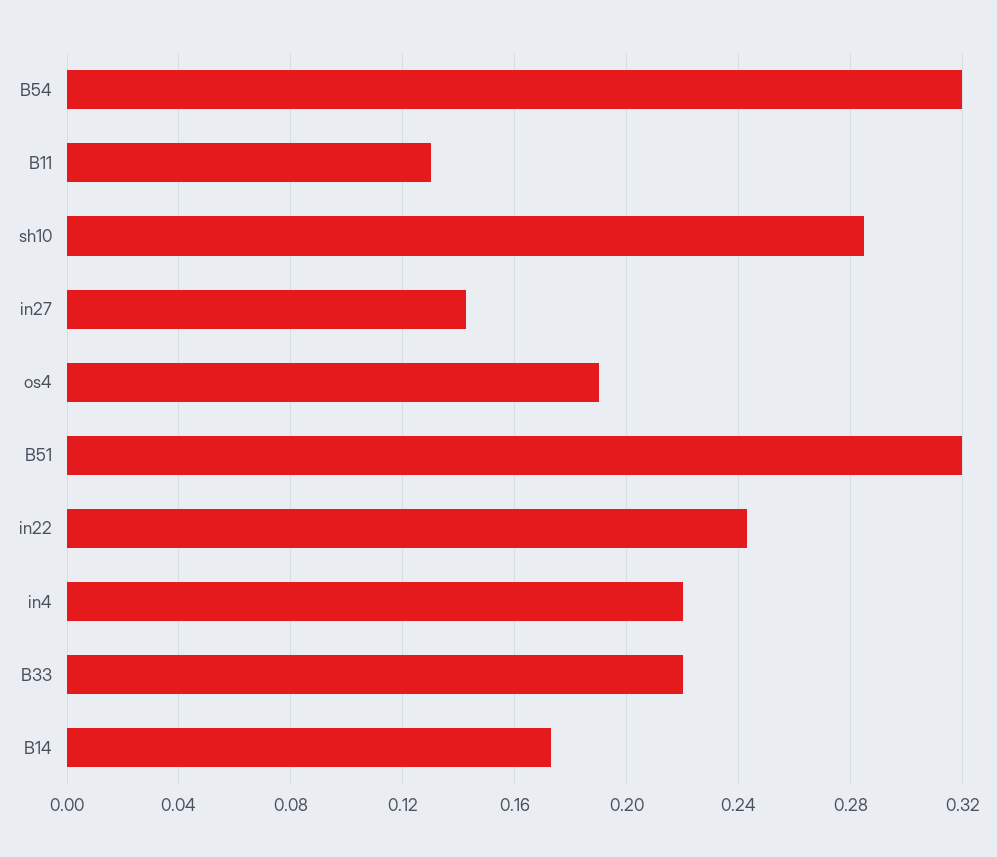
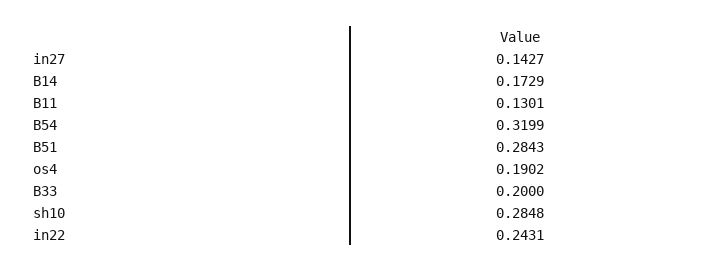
B51: 0.32 -> 0.2843
in4: 0.22 -> none
B33: 0.22 -> 0.2

